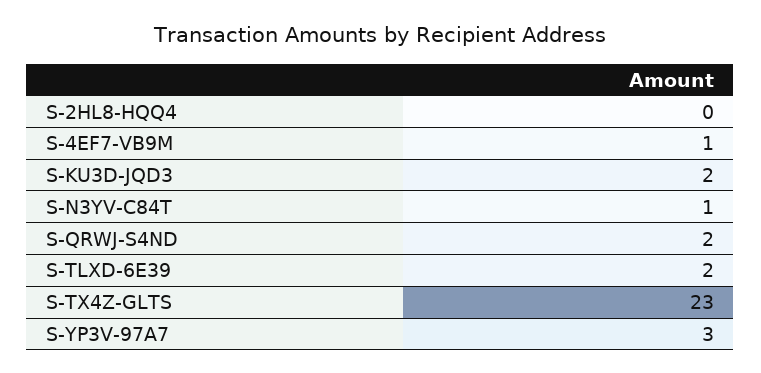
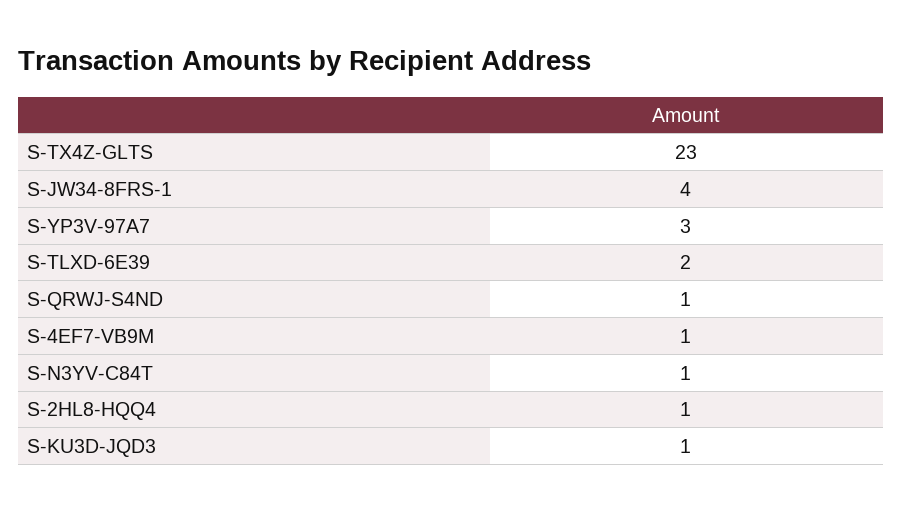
S-2HL8-HQQ4: 0 -> 1
S-KU3D-JQD3: 2 -> 1
S-QRWJ-S4ND: 2 -> 1
S-JW34-8FRS-1: none -> 4

